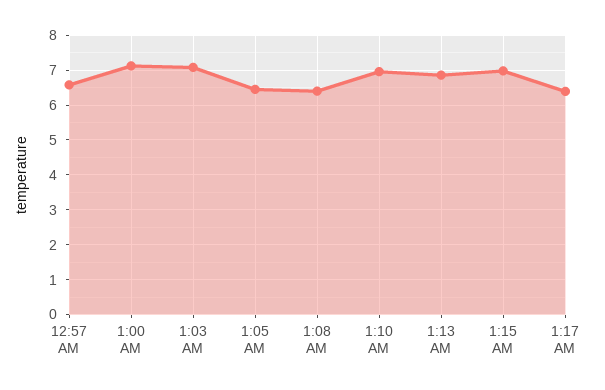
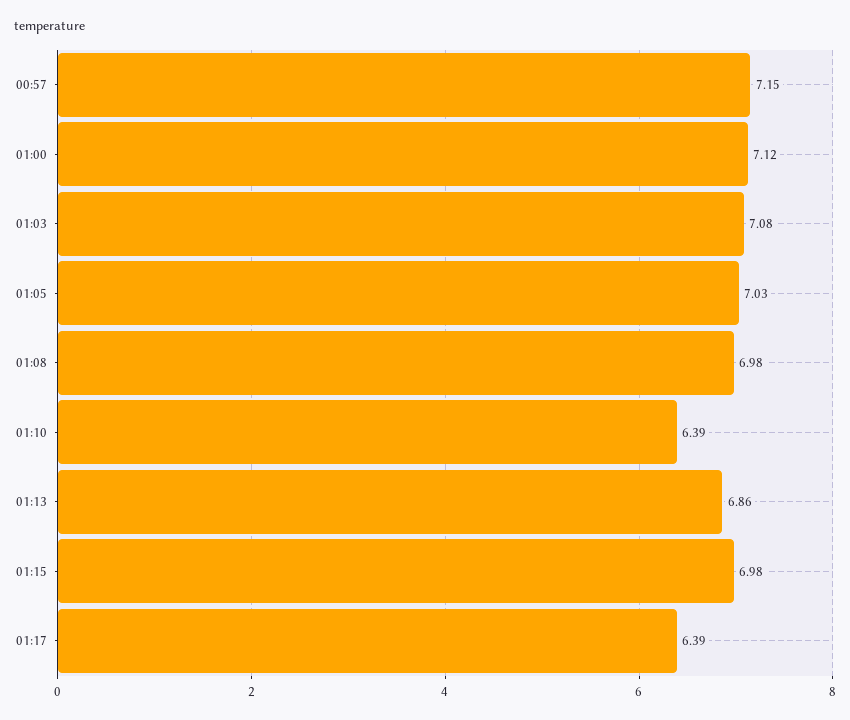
12:57 AM: 6.6 -> 7.15
1:05 AM: 6.4 -> 7.03
1:08 AM: 6.4 -> 6.98
1:10 AM: 7 -> 6.39

